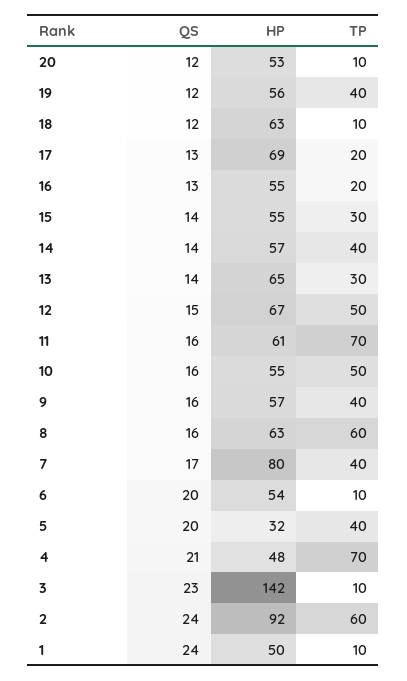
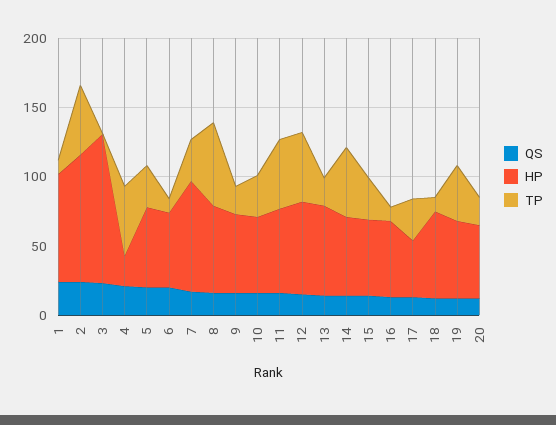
TP, 20: 10 -> 20
HP, 17: 69 -> 40
TP, 17: 20 -> 30
TP, 16: 20 -> 10
TP, 14: 40 -> 50
TP, 13: 30 -> 20
TP, 11: 70 -> 50
TP, 10: 50 -> 30
TP, 9: 40 -> 20
TP, 7: 40 -> 30
HP, 5: 32 -> 60
TP, 5: 40 -> 30
HP, 4: 48 -> 20
TP, 4: 70 -> 50
HP, 3: 142 -> 110
TP, 3: 10 -> 0
TP, 2: 60 -> 50
HP, 1: 50 -> 80

